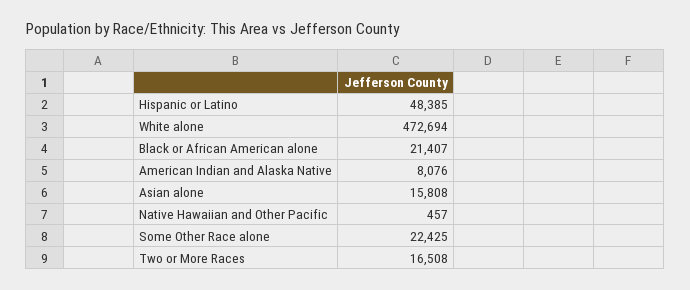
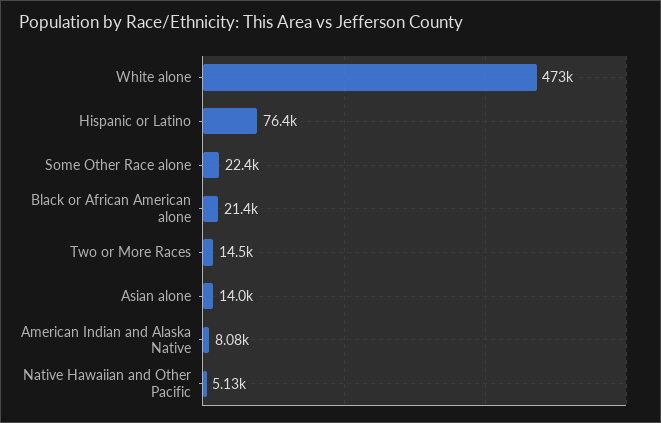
Hispanic or Latino: 48385 -> 76400
Asian alone: 15808 -> 14000
Native Hawaiian and Other Pacific: 457 -> 5130
Two or More Races: 16508 -> 14500

